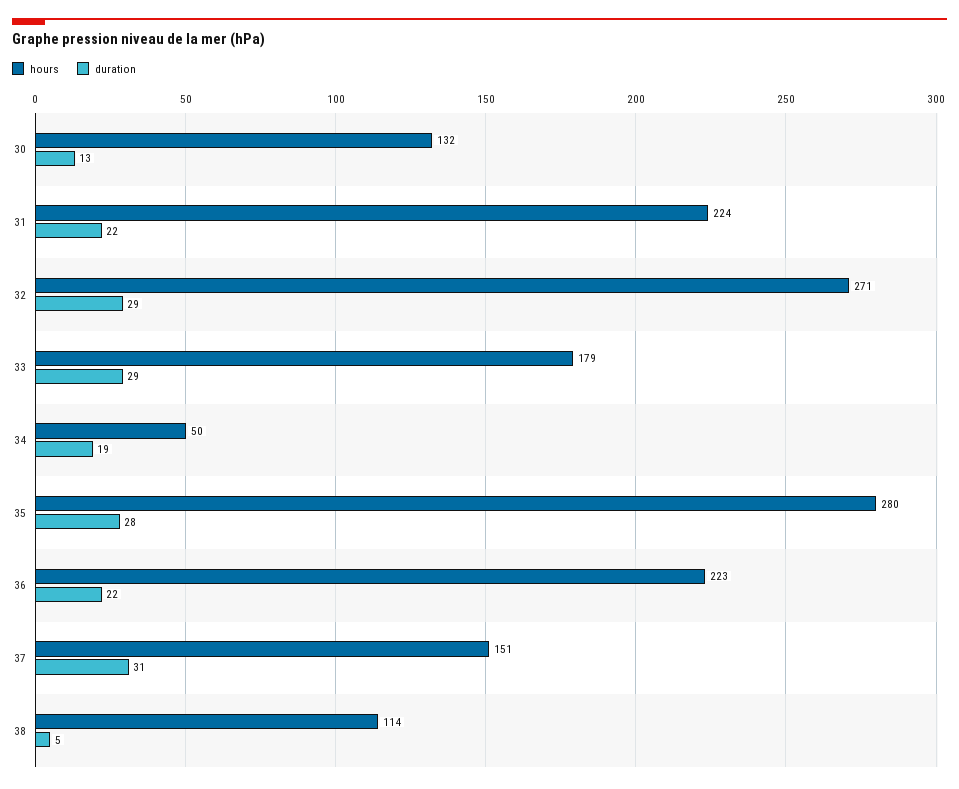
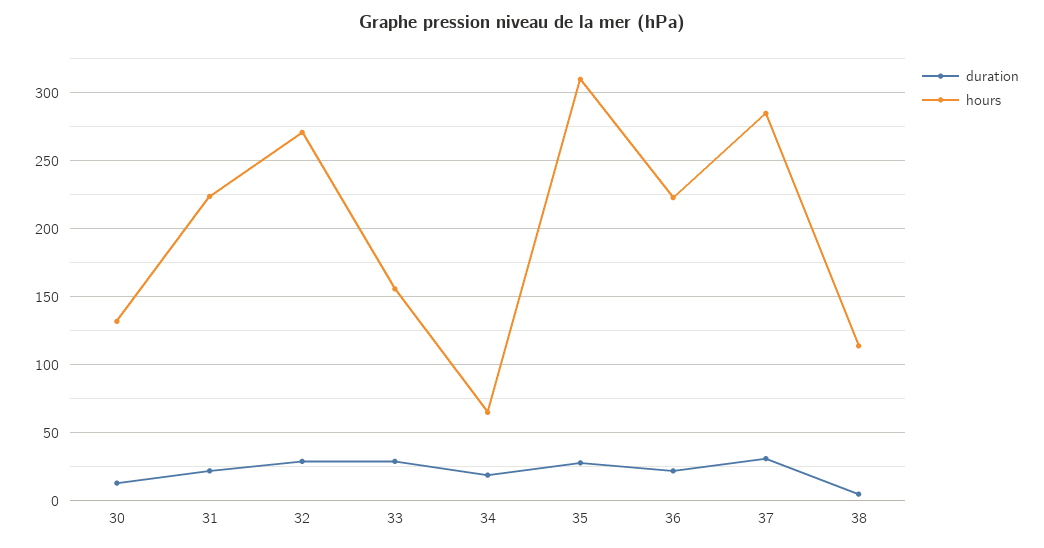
hours, 33: 179 -> 155
hours, 34: 50 -> 65
hours, 35: 280 -> 310
hours, 37: 151 -> 285

